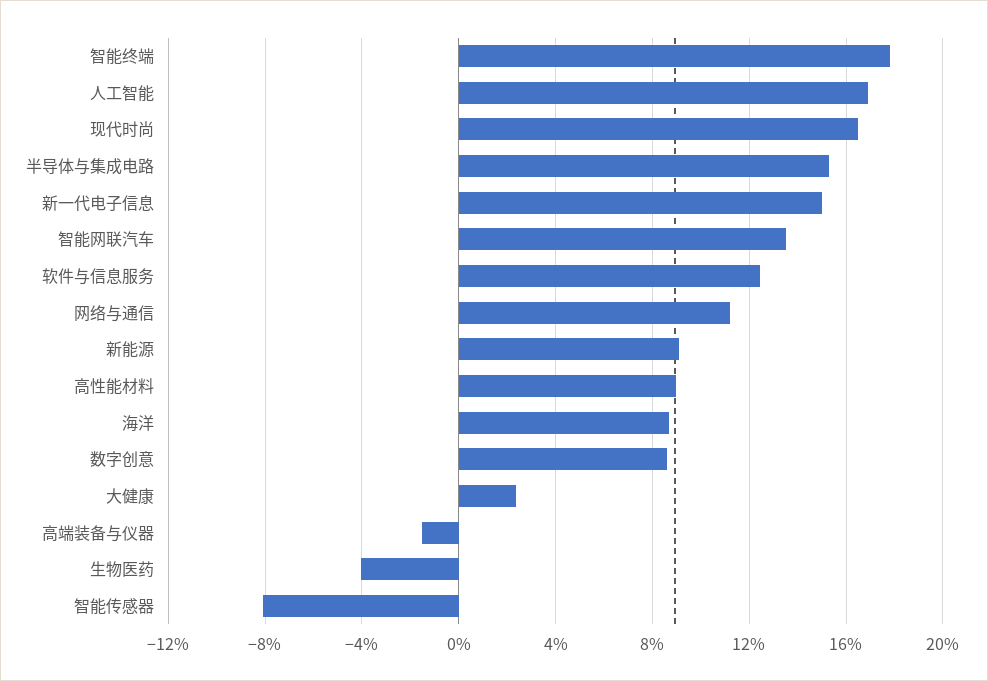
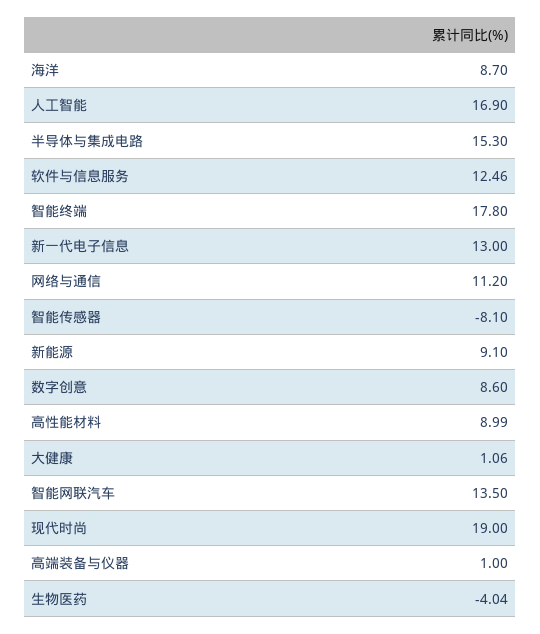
现代时尚: 16.5 -> 19
新一代电子信息: 15 -> 13
大健康: 2.5 -> 1.06
高端装备与仪器: -1.5 -> 1

